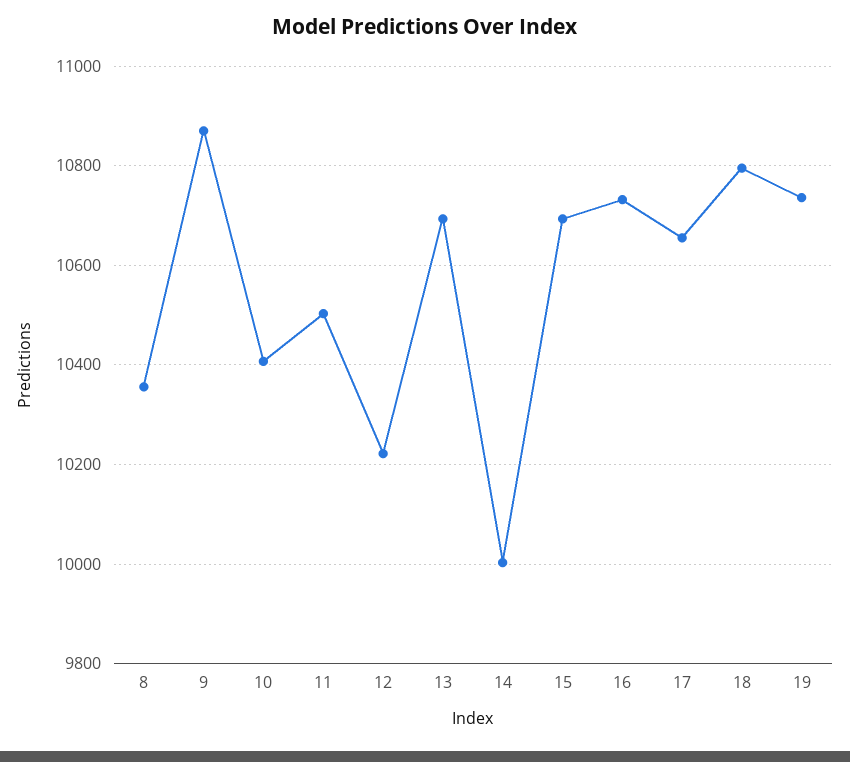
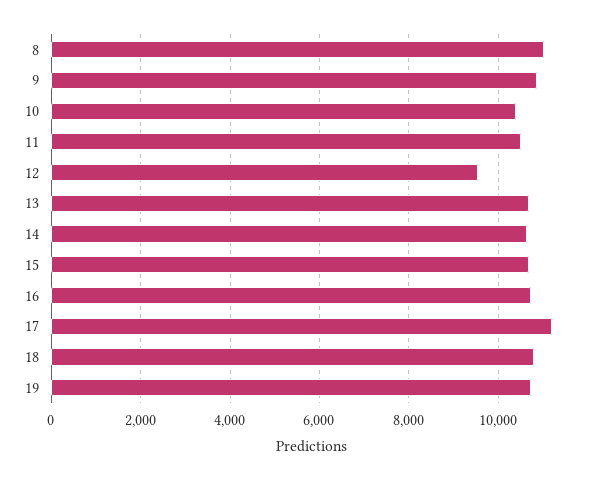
8: 10360 -> 11000
12: 10220 -> 9600
14: 10000 -> 10600
17: 10660 -> 11200

